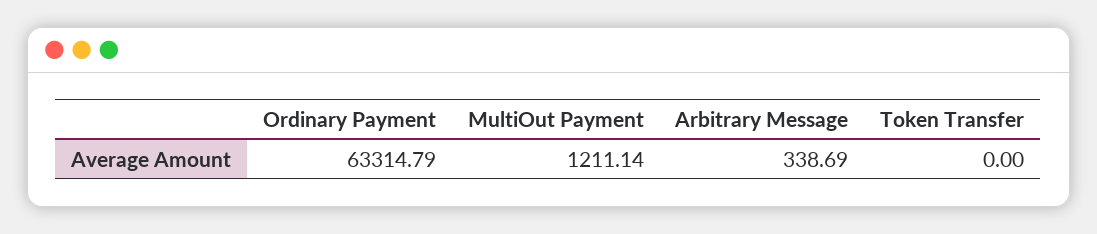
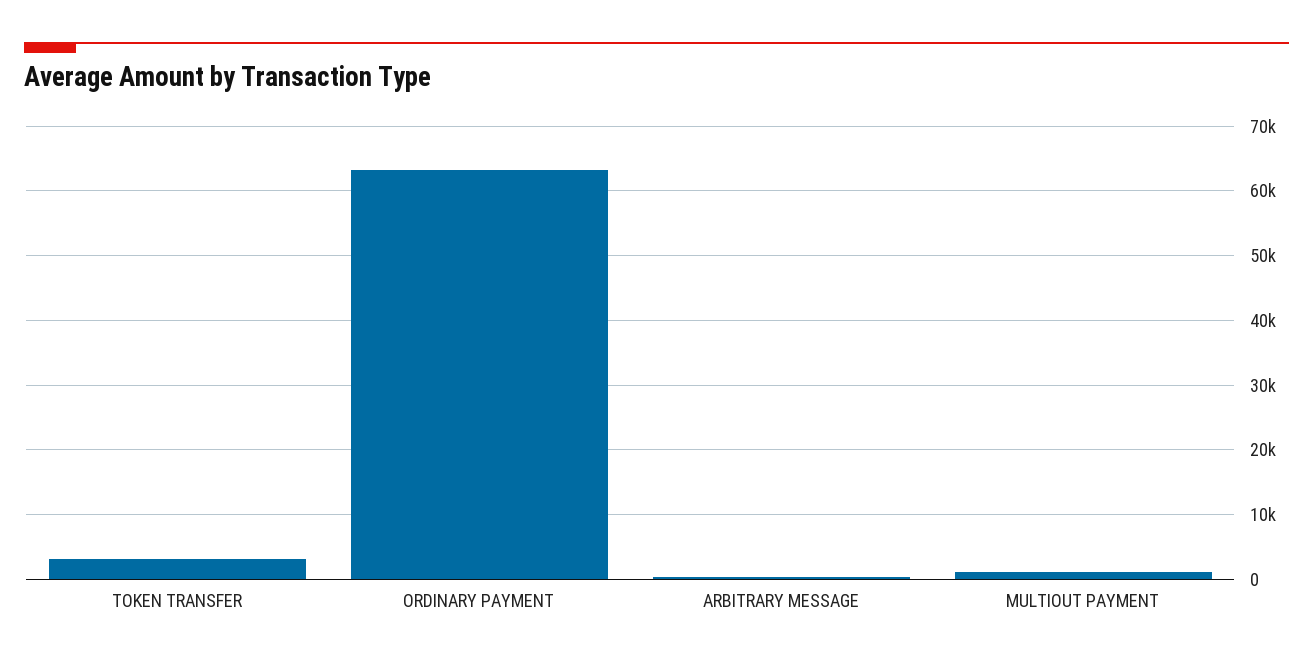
Token Transfer: 0 -> 3000

